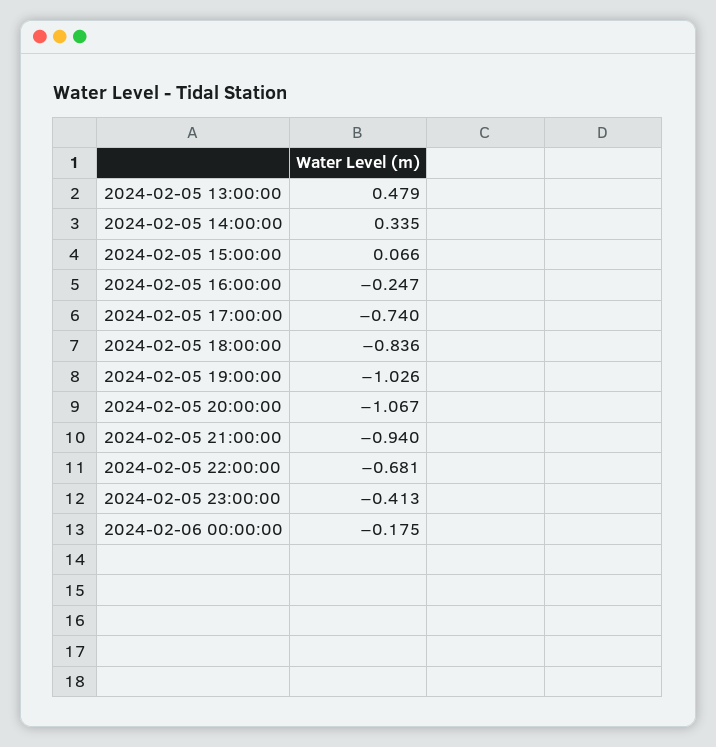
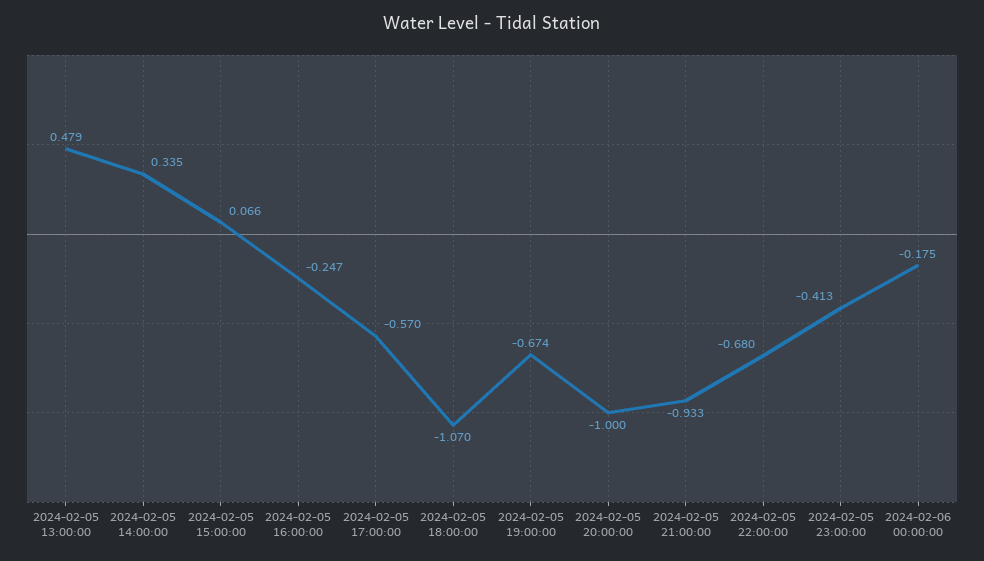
2024-02-05 17:00:00: -0.74 -> -0.57
2024-02-05 18:00:00: -0.836 -> -1.07
2024-02-05 19:00:00: -1.026 -> -0.674
2024-02-05 20:00:00: -1.067 -> -1
2024-02-05 21:00:00: -0.94 -> -0.933
2024-02-05 22:00:00: -0.681 -> -0.68

